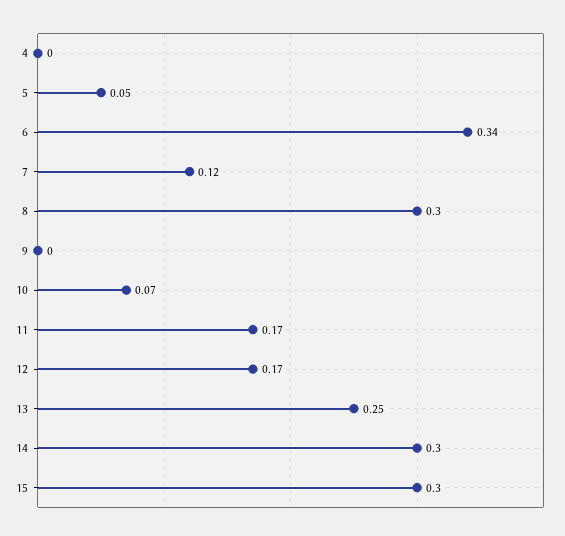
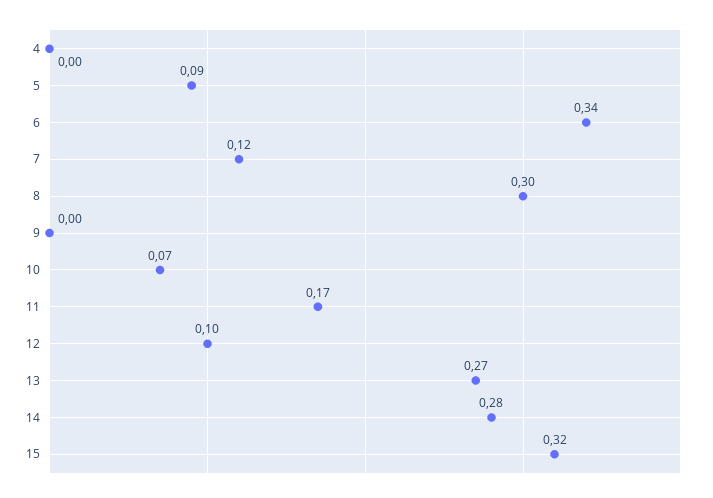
5: 0.05 -> 0.09
12: 0.17 -> 0.1
13: 0.25 -> 0.27
14: 0.3 -> 0.28
15: 0.3 -> 0.32

